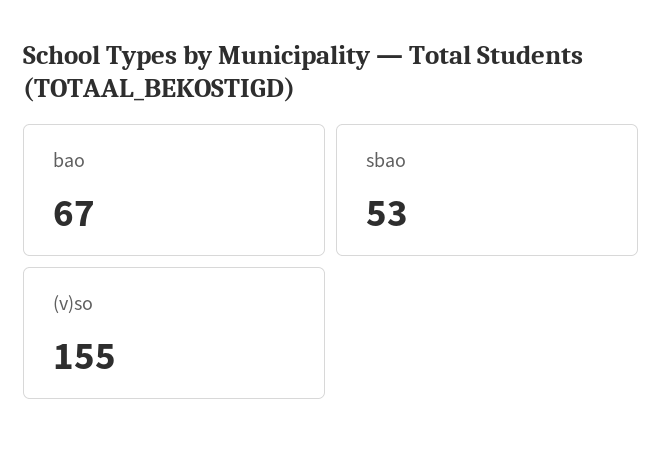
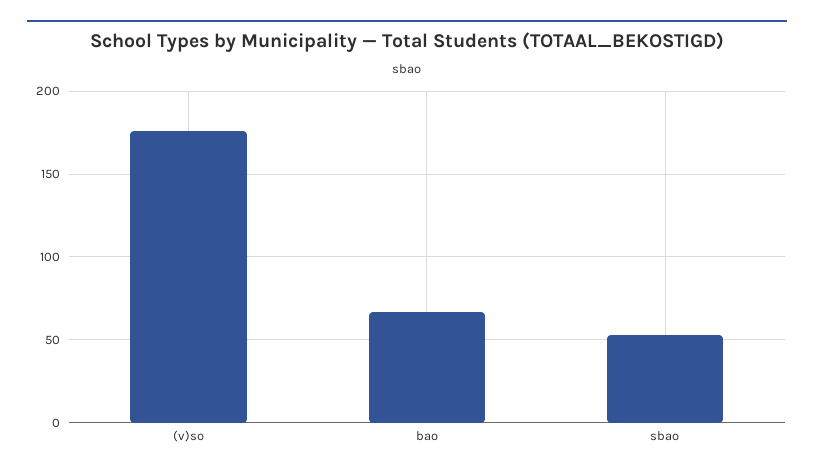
(v)so: 155 -> 175

